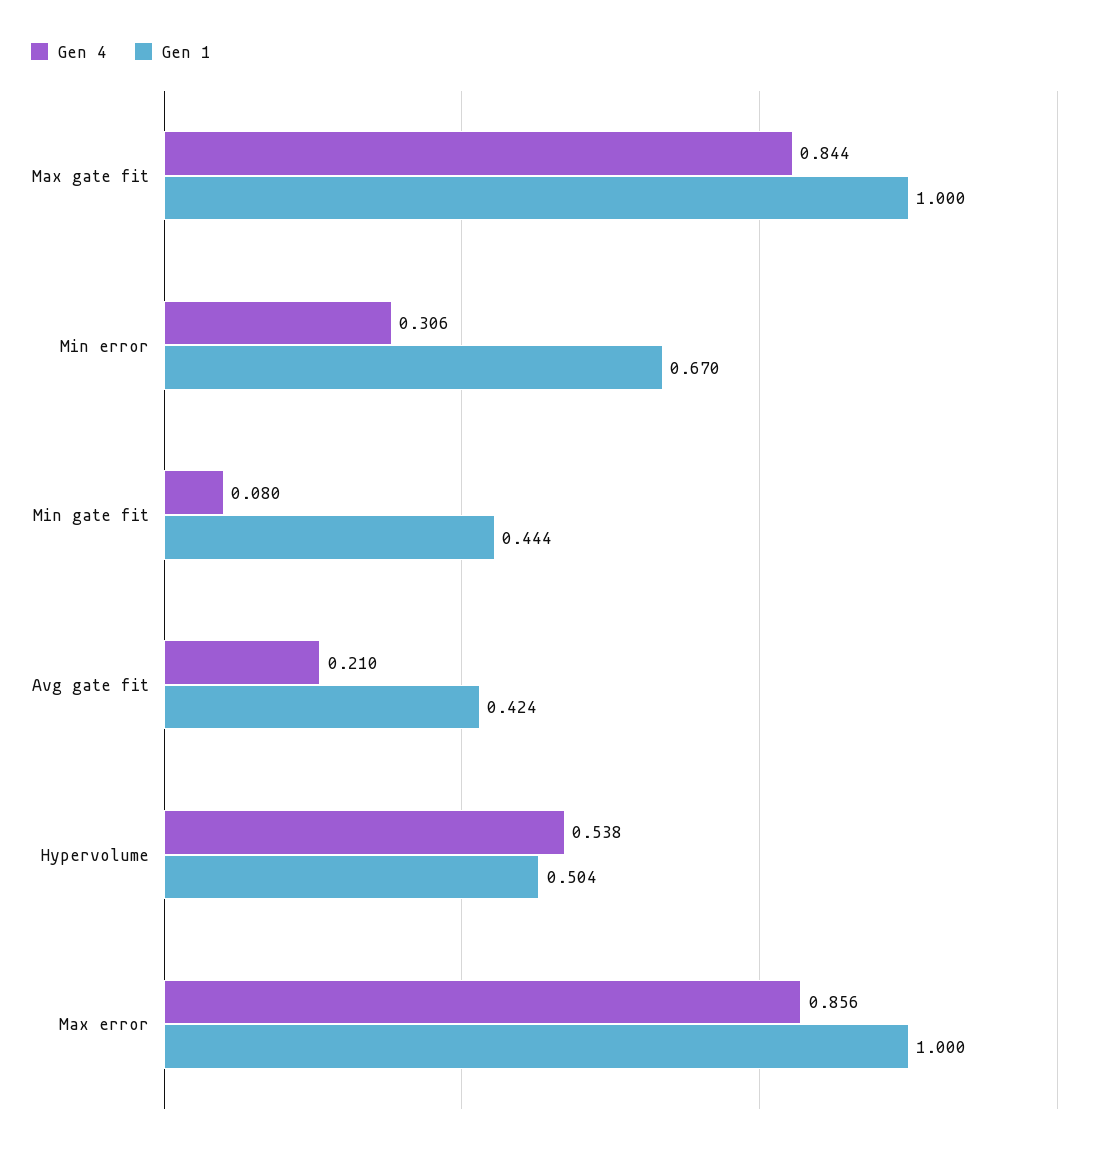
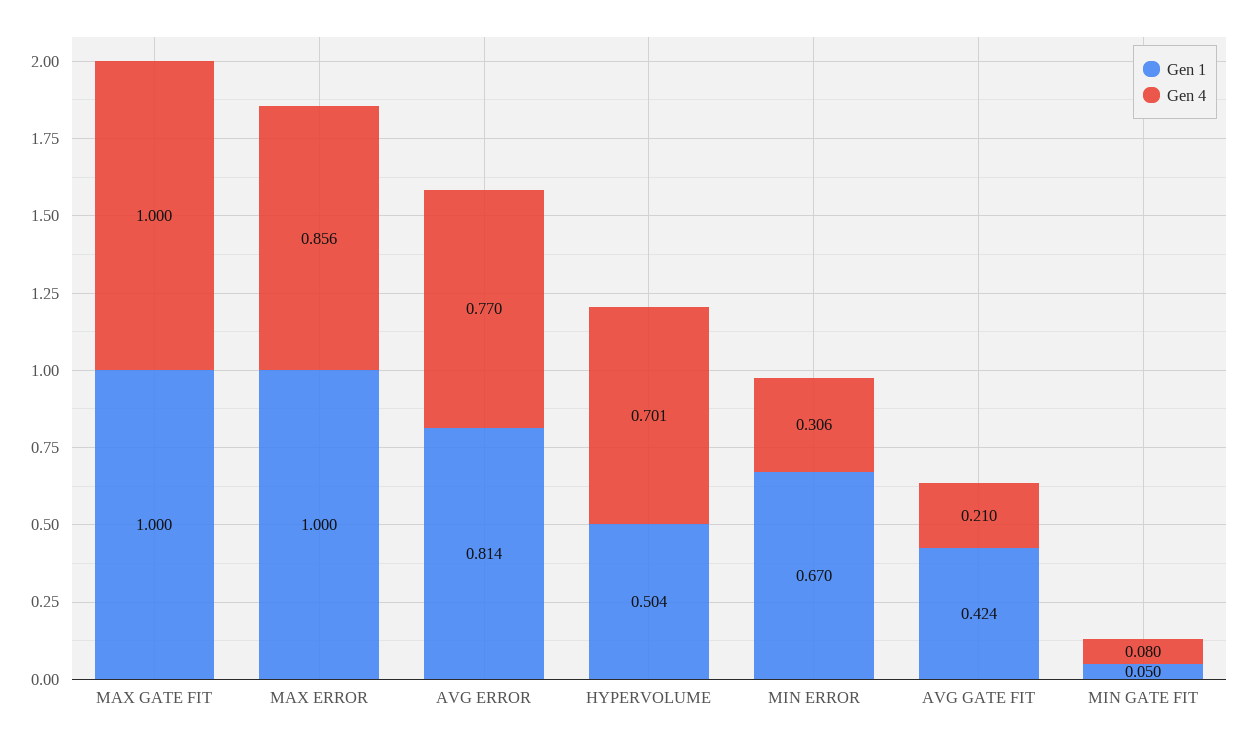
Gen 4, Max gate fit: 0.844 -> 1
Gen 1, Min gate fit: 0.444 -> 0.05
Gen 4, Hypervolume: 0.538 -> 0.701
Gen 1, AVG ERROR: none -> 0.814
Gen 4, AVG ERROR: none -> 0.77

